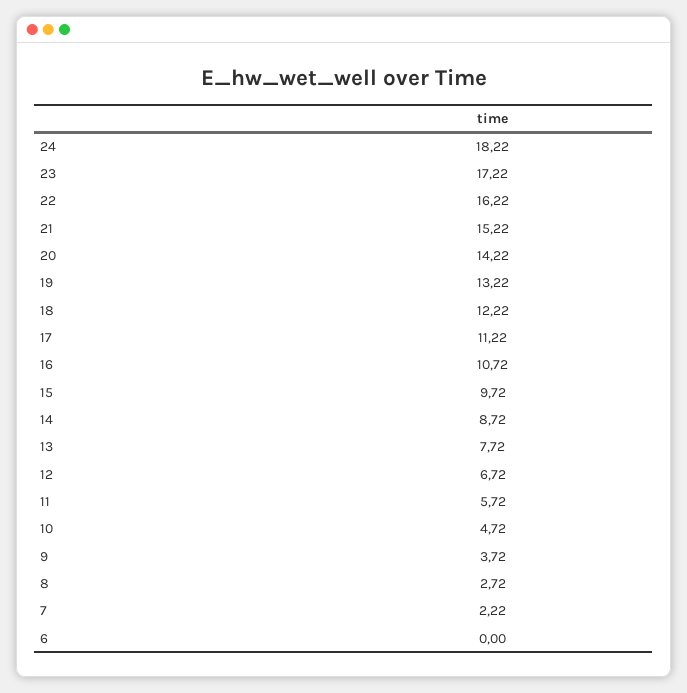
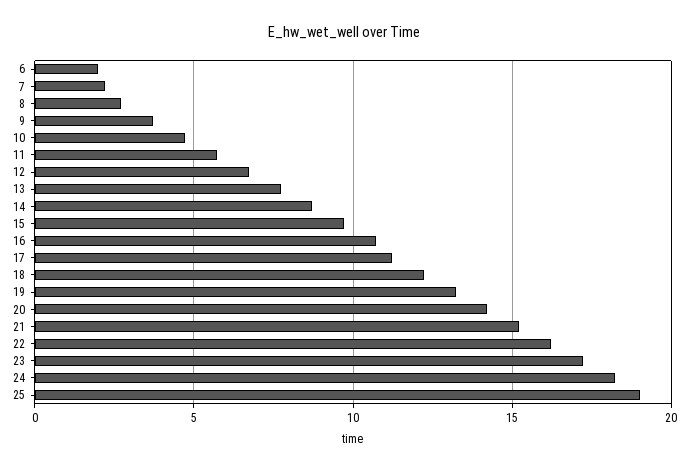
6: 0 -> 2
25: none -> 19

